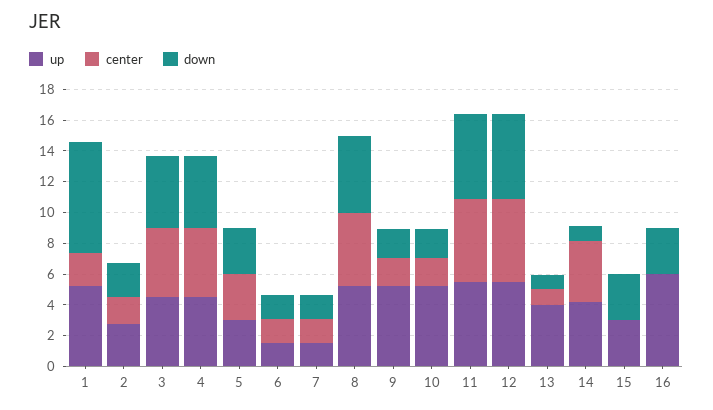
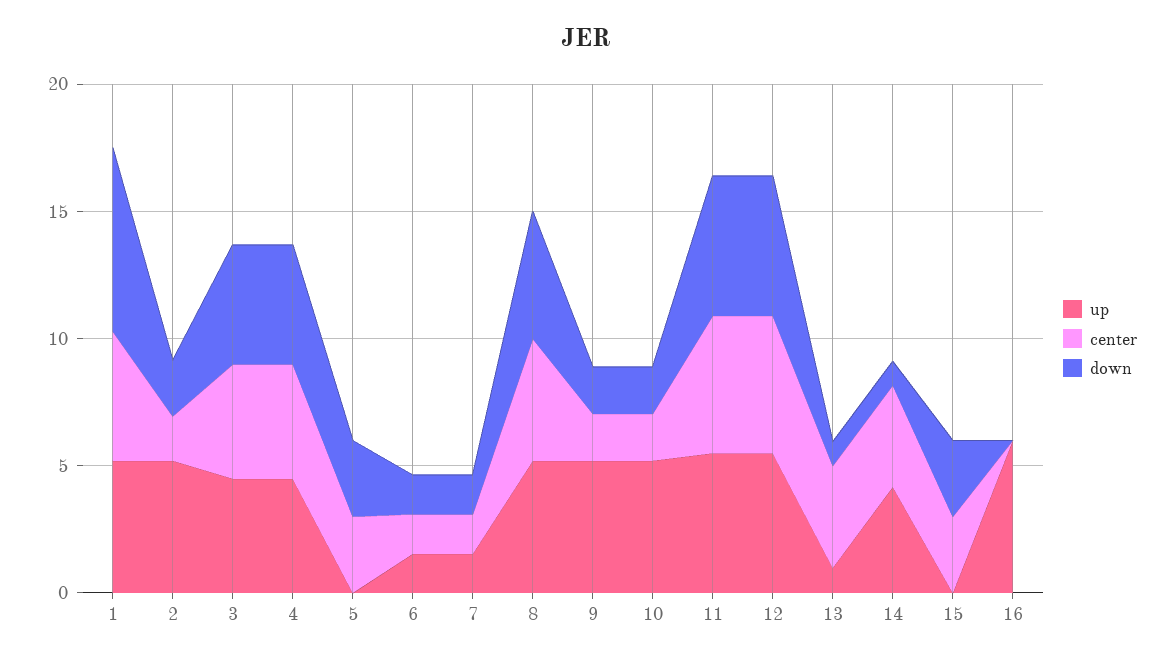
center, 1: 2 -> 5
up, 2: 3 -> 5
up, 5: 3 -> 0
up, 13: 4 -> 1
center, 13: 1 -> 4
up, 15: 3 -> 0
center, 15: 0 -> 3
down, 16: 3 -> 0

